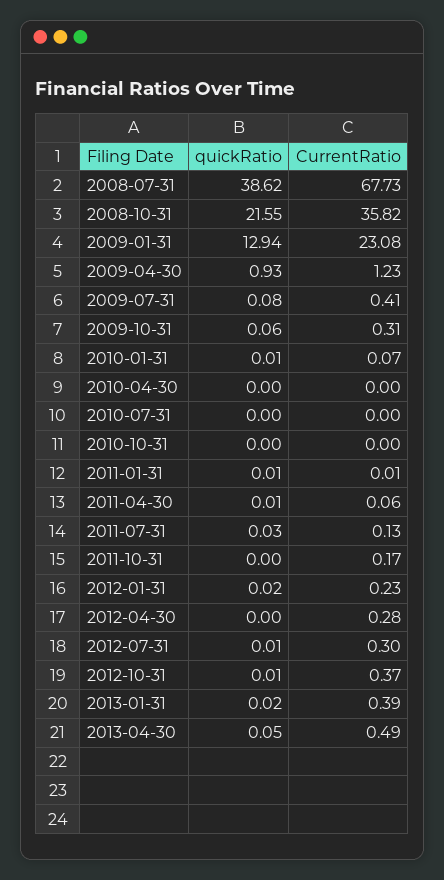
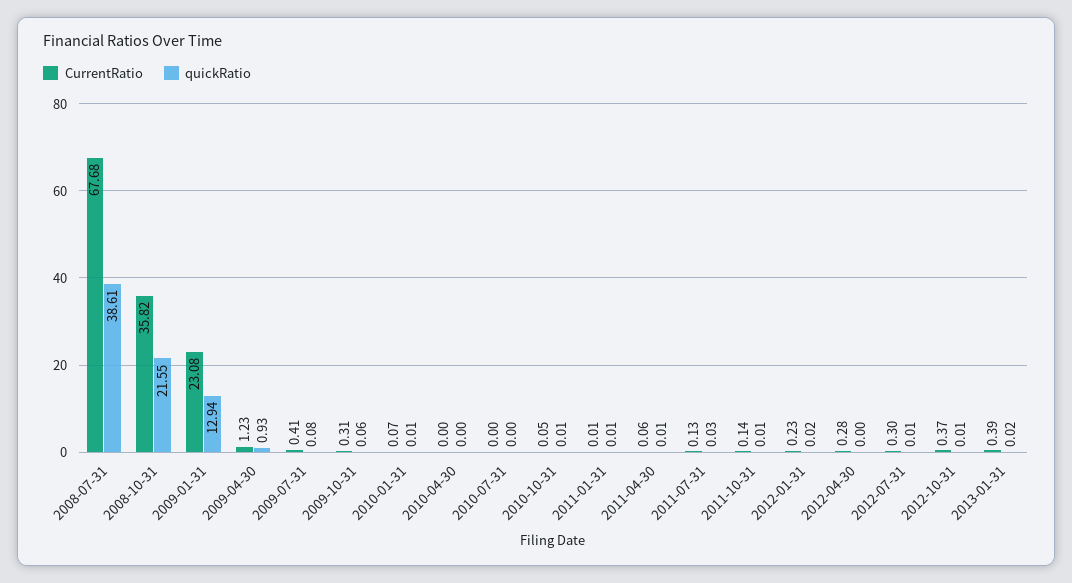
quickRatio, 2008-07-31: 38.62 -> 38.61
CurrentRatio, 2008-07-31: 67.73 -> 67.68
quickRatio, 2010-10-31: 0 -> 0.01
CurrentRatio, 2010-10-31: 0 -> 0.05
quickRatio, 2011-10-31: 0 -> 0.01
CurrentRatio, 2011-10-31: 0.17 -> 0.14
quickRatio, 2013-04-30: 0.05 -> none
CurrentRatio, 2013-04-30: 0.49 -> none

